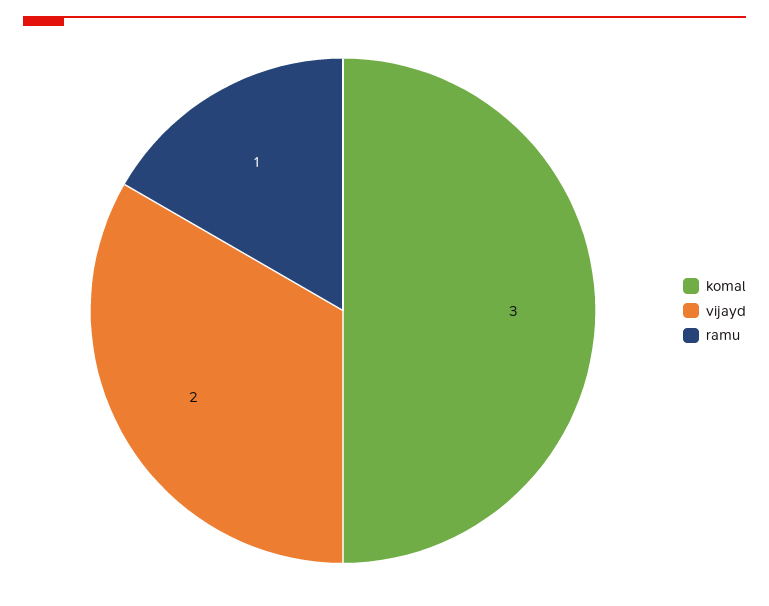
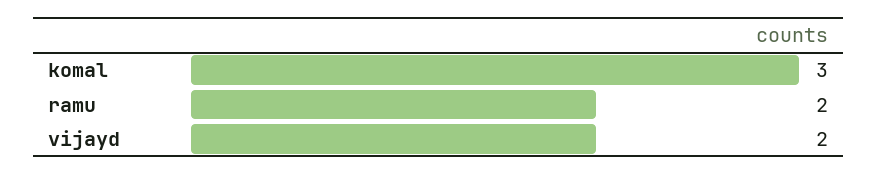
ramu: 1 -> 2

